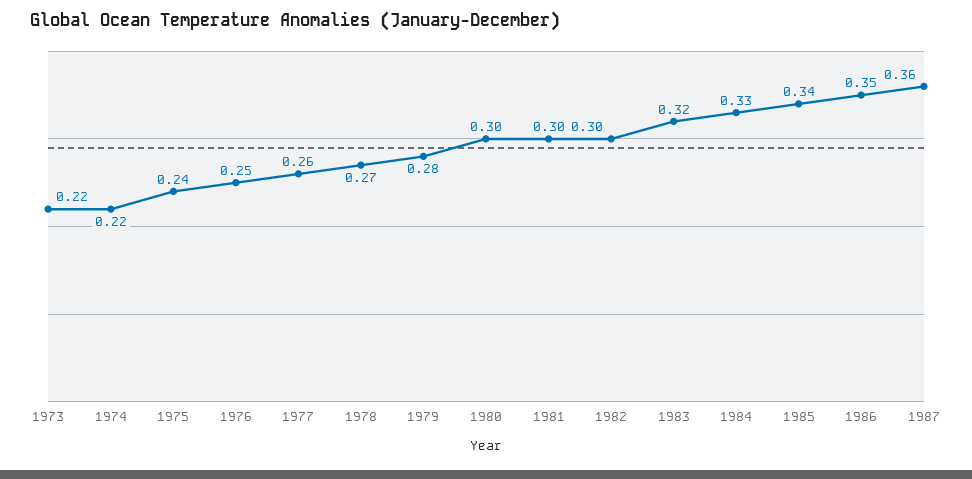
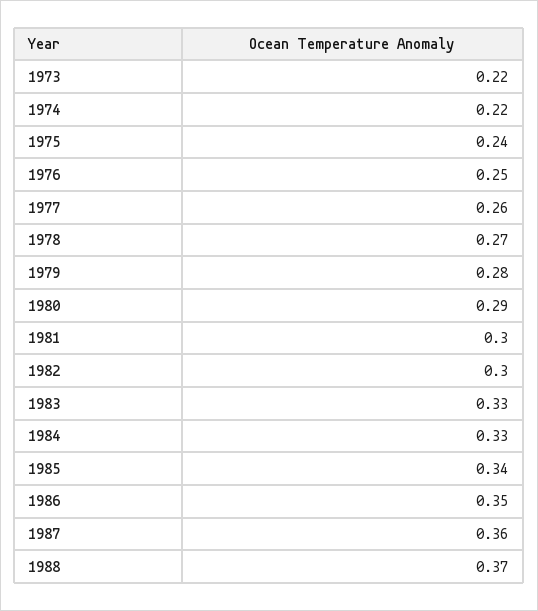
1980: 0.3 -> 0.29
1983: 0.32 -> 0.33
1988: none -> 0.37

